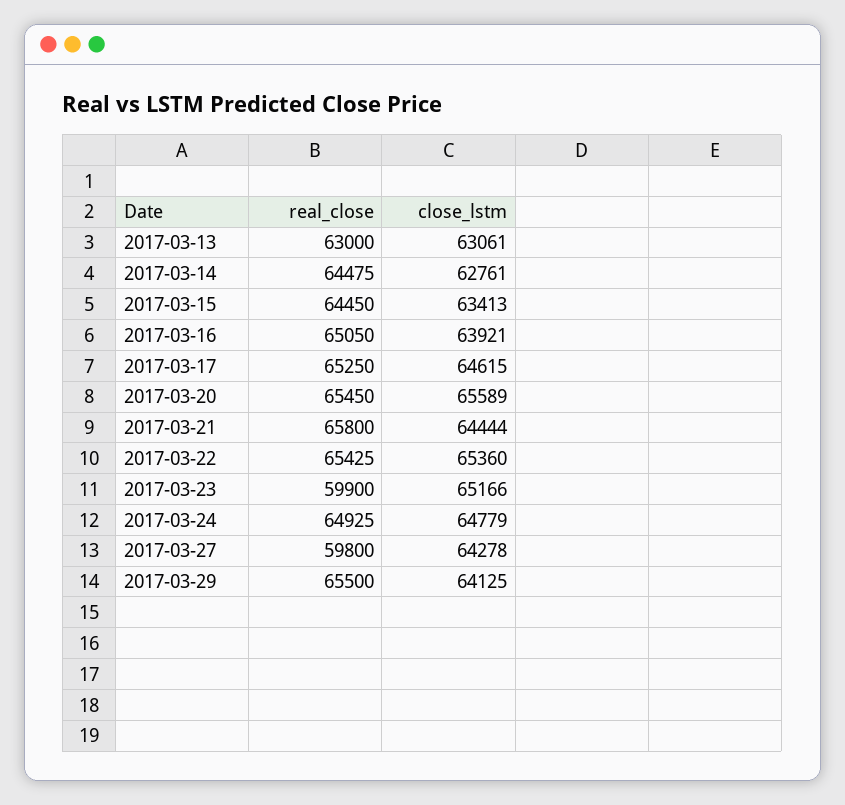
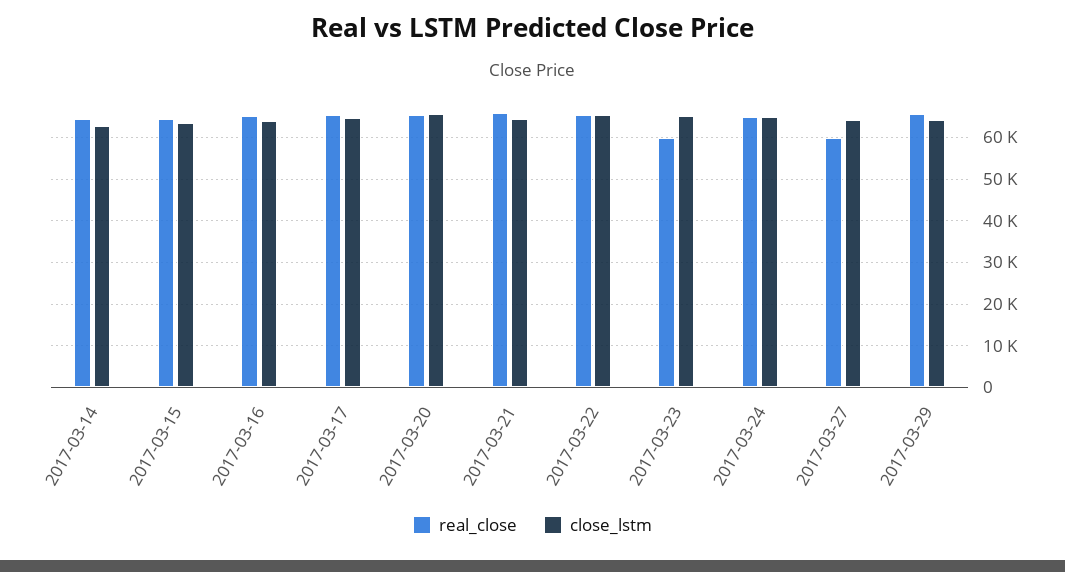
real_close, 2017-03-13: 63000 -> none
close_lstm, 2017-03-13: 63061 -> none

